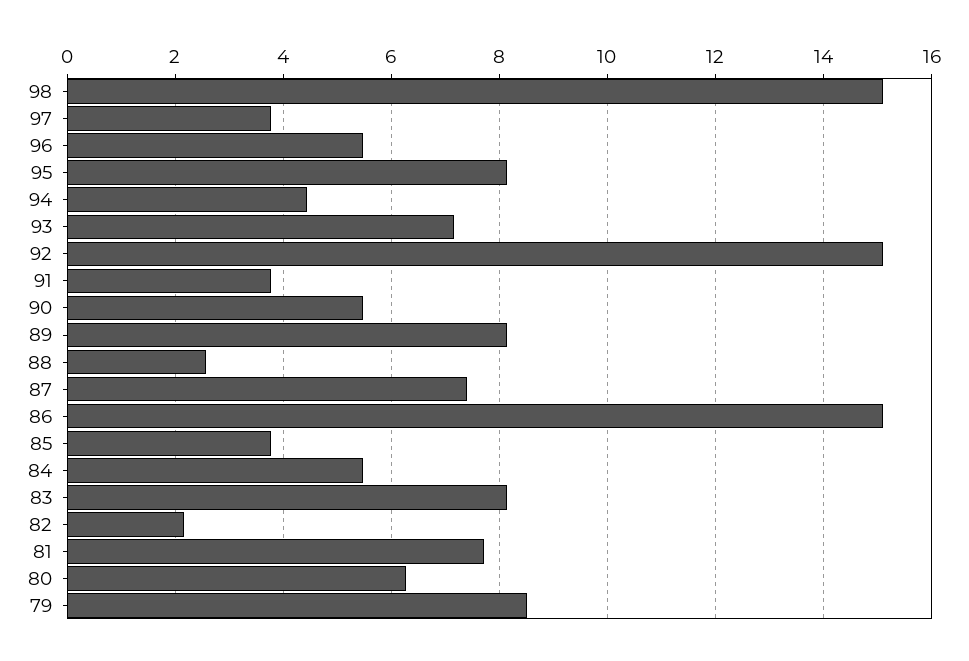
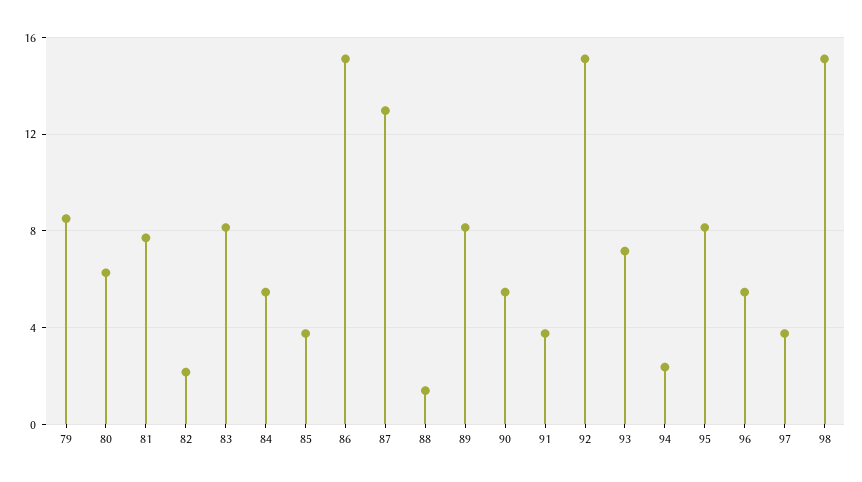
94: 4.4 -> 2.5
88: 2.6 -> 1.5
87: 7.4 -> 13

